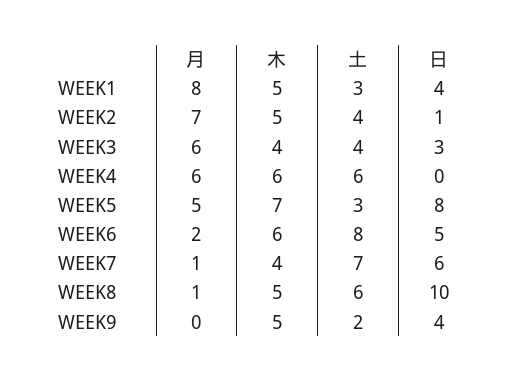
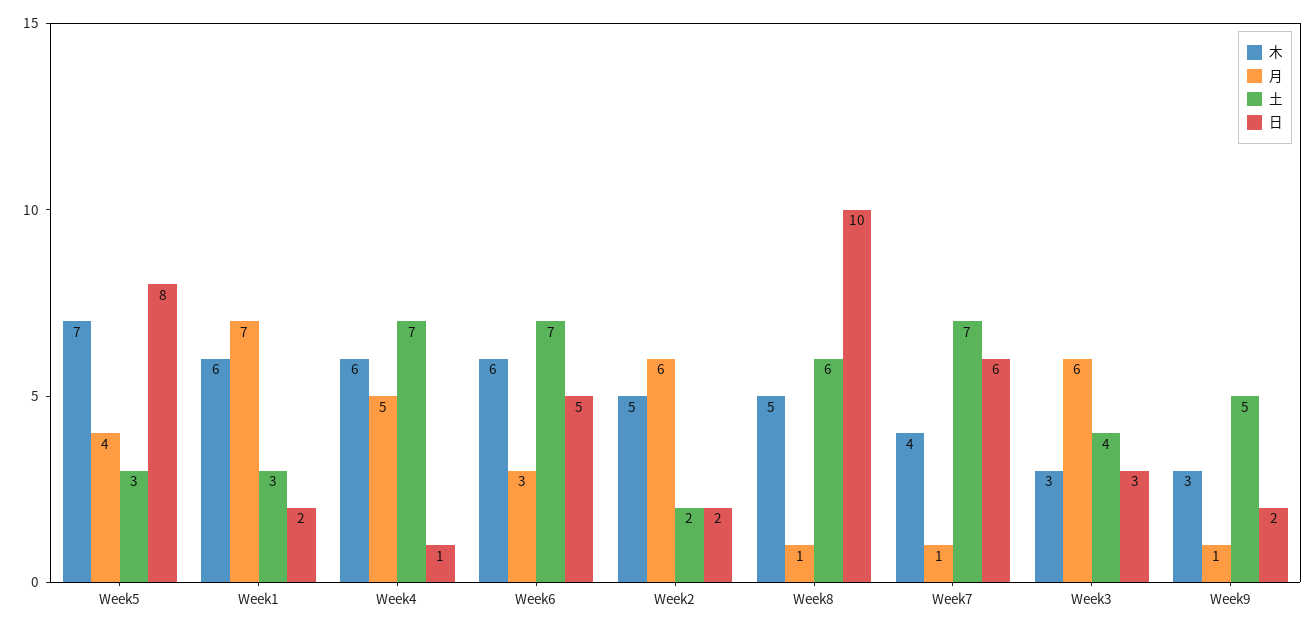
月, WEEK1: 8 -> 7
木, WEEK1: 5 -> 6
日, WEEK1: 4 -> 2
月, WEEK2: 7 -> 6
土, WEEK2: 4 -> 2
日, WEEK2: 1 -> 2
木, WEEK3: 4 -> 3
月, WEEK4: 6 -> 5
土, WEEK4: 6 -> 7
日, WEEK4: 0 -> 1
月, WEEK5: 5 -> 4
月, WEEK6: 2 -> 3
土, WEEK6: 8 -> 7
月, WEEK9: 0 -> 1
木, WEEK9: 5 -> 3
土, WEEK9: 2 -> 5
日, WEEK9: 4 -> 2

